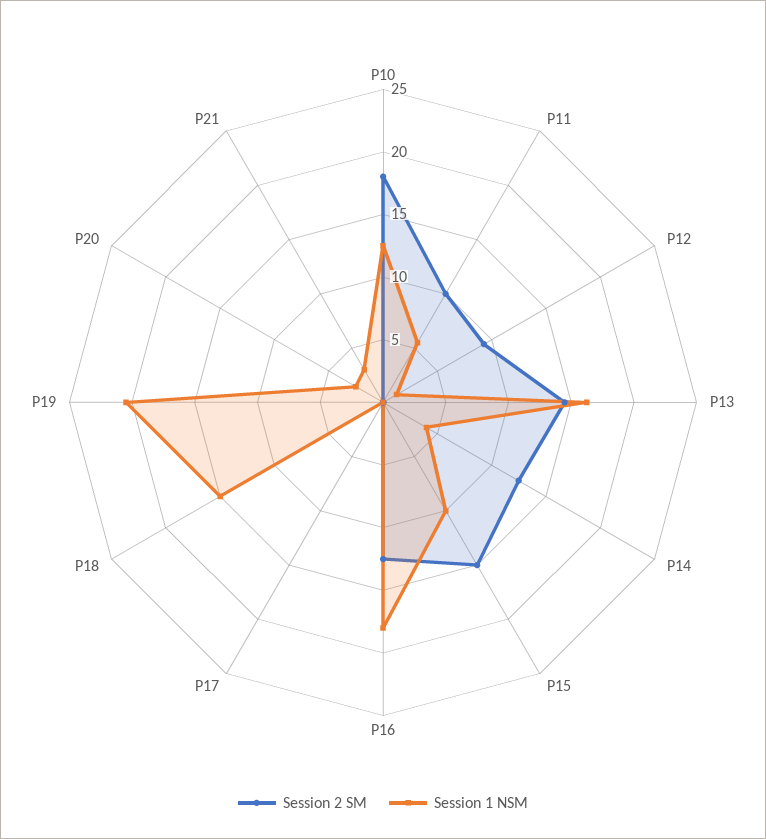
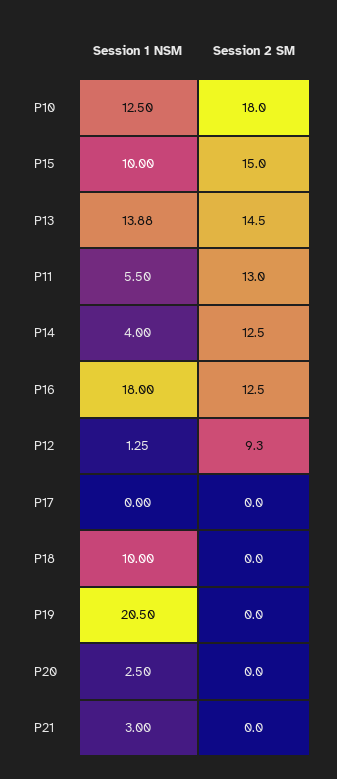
Session 2 SM, P11: 10 -> 13
Session 1 NSM, P13: 16 -> 13.88
Session 1 NSM, P18: 15 -> 10

